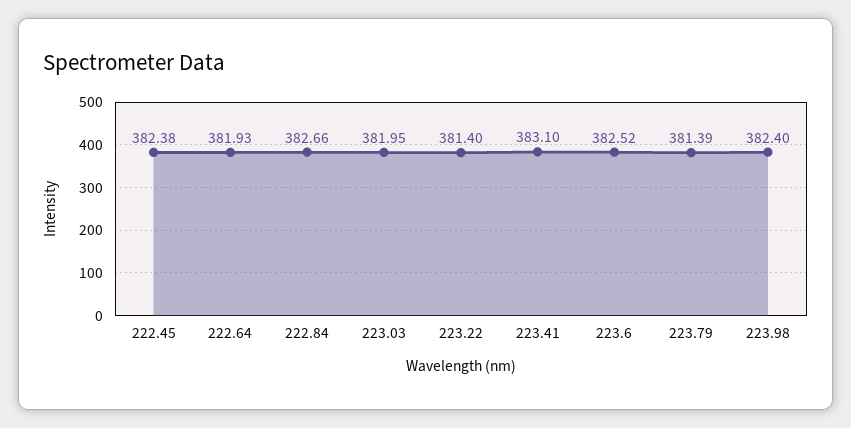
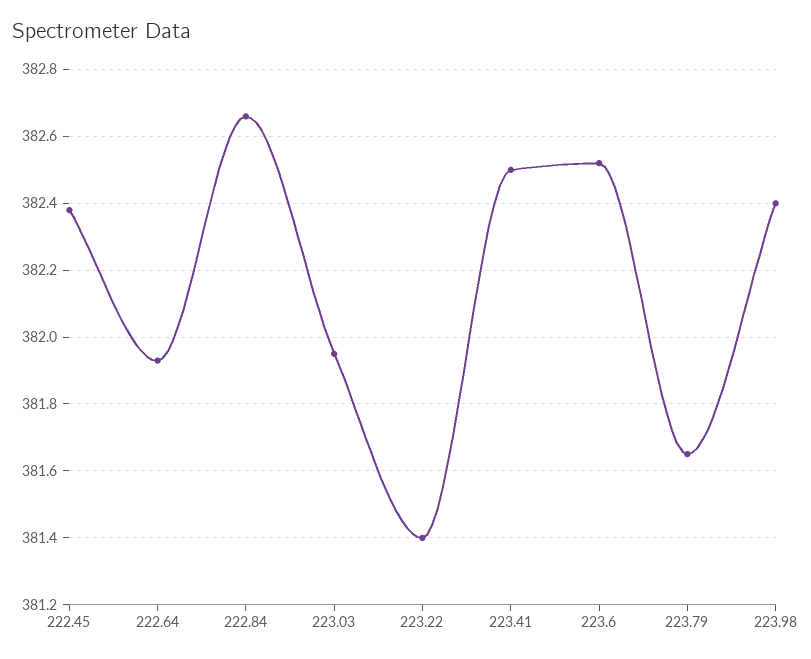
223.41: 383.1 -> 382.5
223.79: 381.39 -> 381.65

